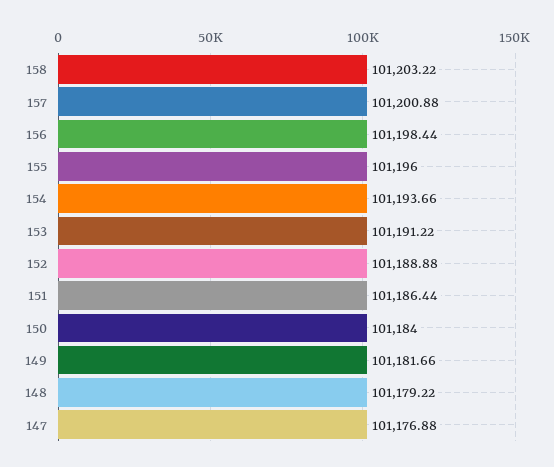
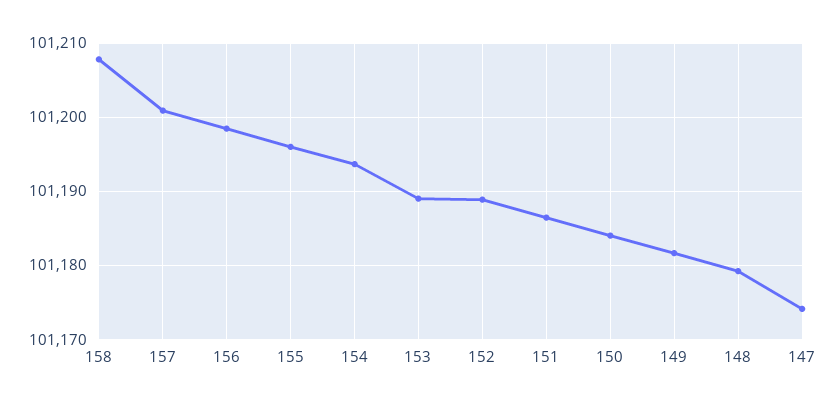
158: 101203.22 -> 101208
153: 101191.22 -> 101189
147: 101176.88 -> 101174

